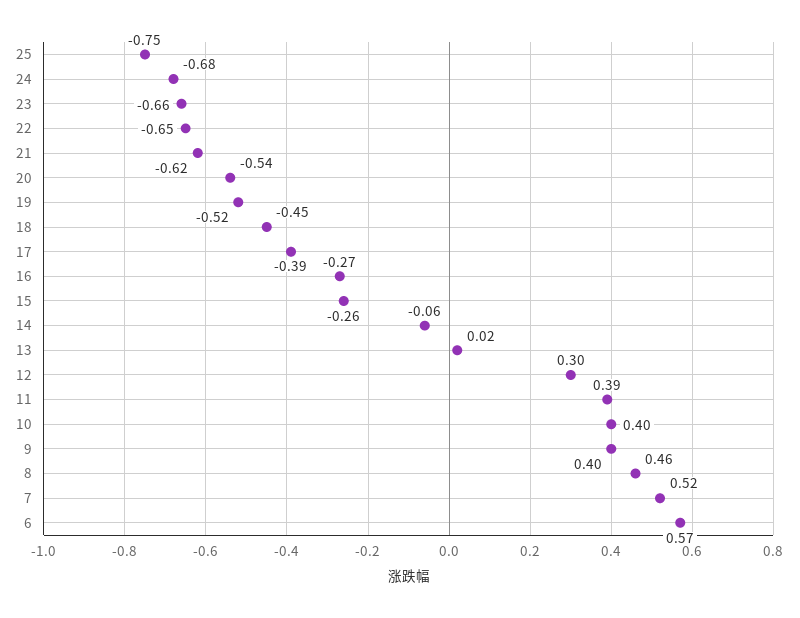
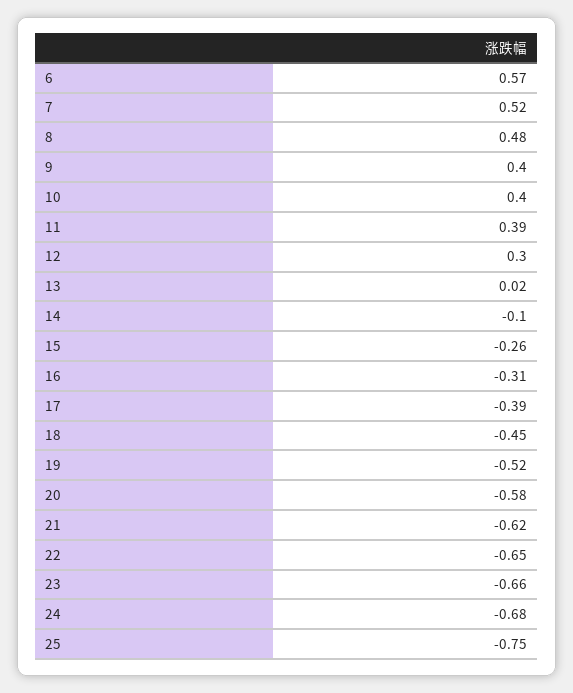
20: -0.54 -> -0.58
16: -0.27 -> -0.31
14: -0.06 -> -0.1
8: 0.46 -> 0.48

